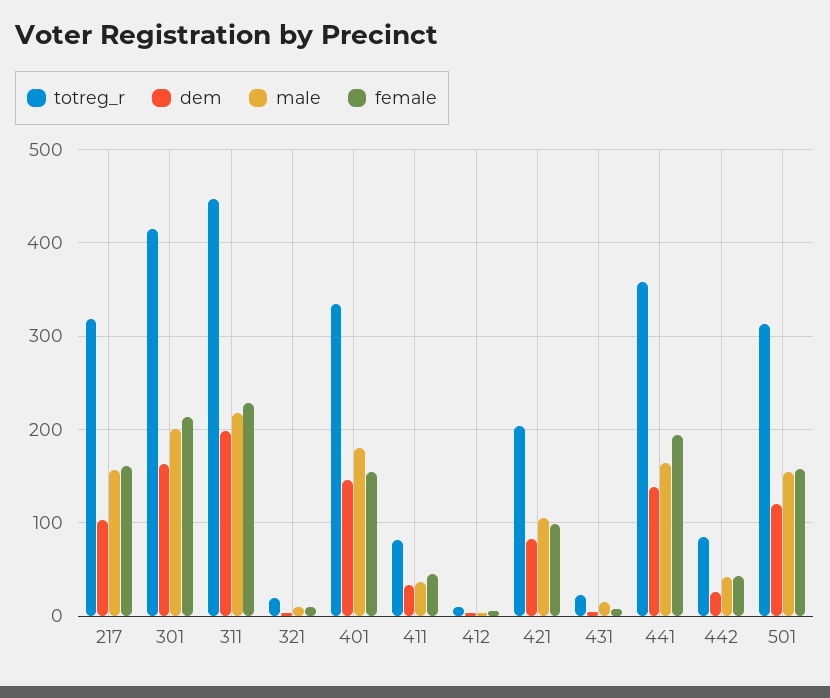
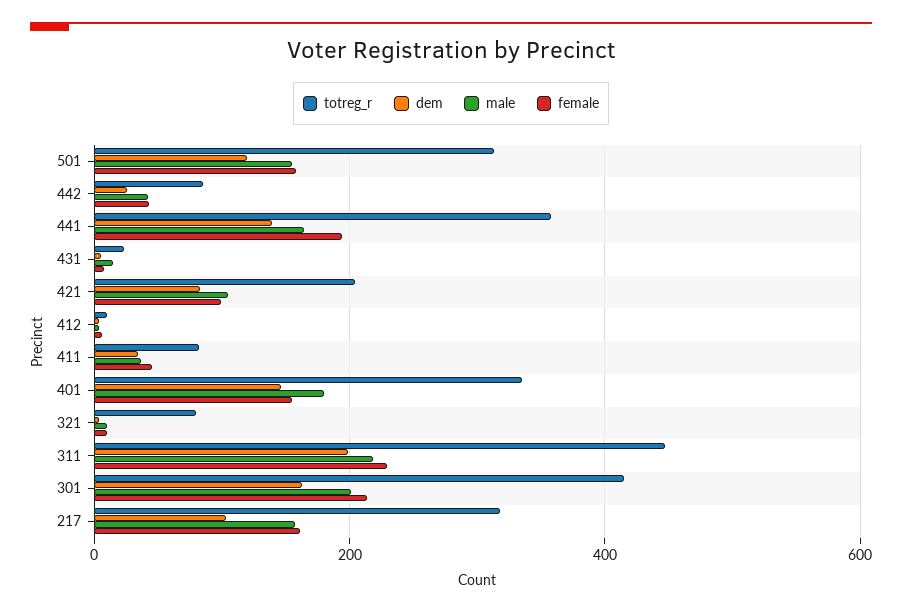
totreg_r, 321: 20 -> 80

